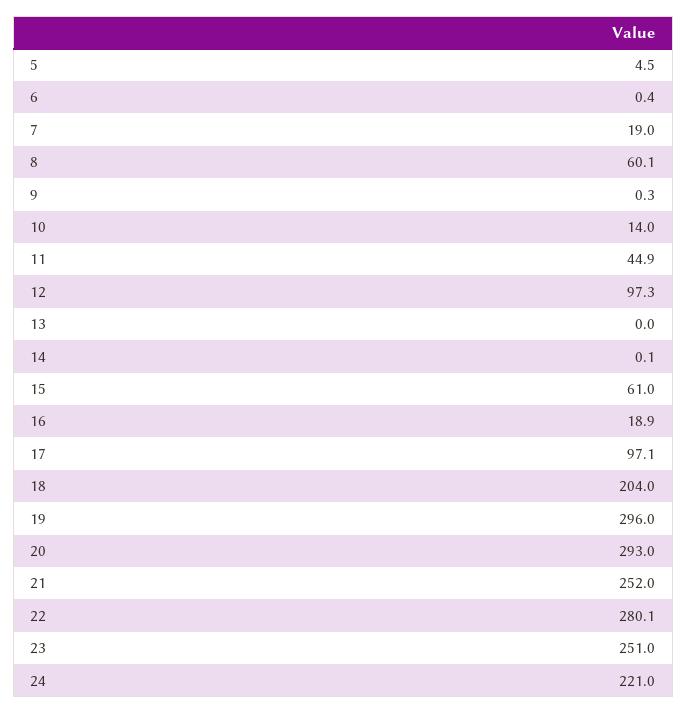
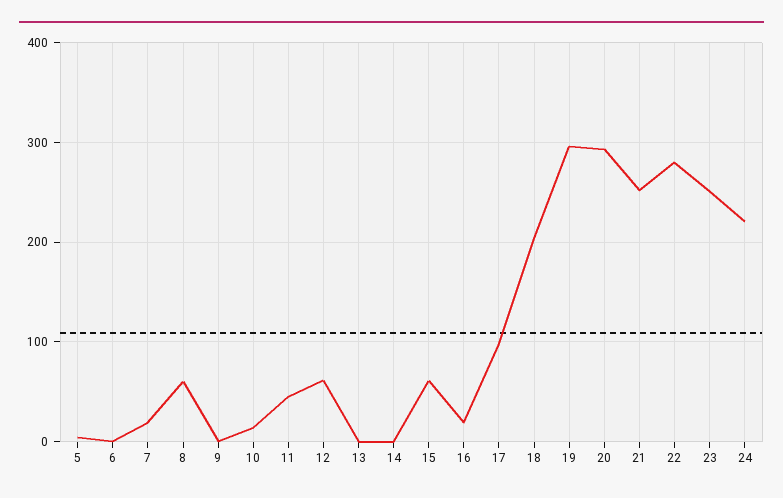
12: 97.3 -> 60

